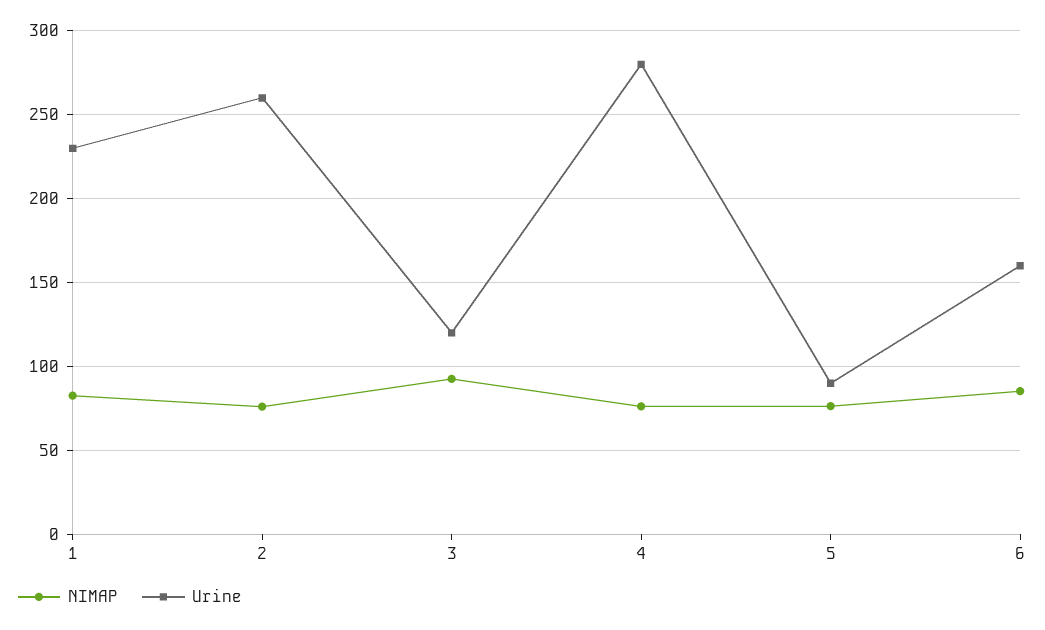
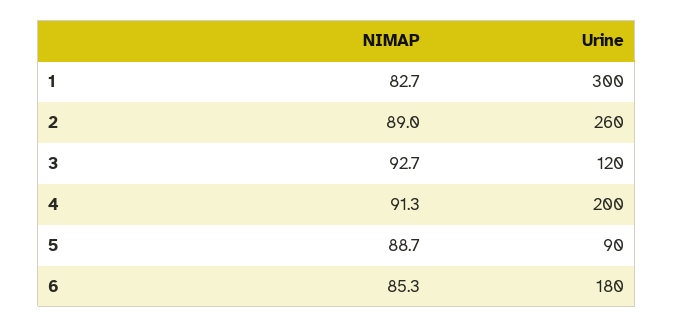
Urine, 1: 230 -> 300
NIMAP, 2: 75 -> 89
NIMAP, 4: 75 -> 91.3
Urine, 4: 280 -> 200
NIMAP, 5: 75 -> 88.7
Urine, 6: 160 -> 180

